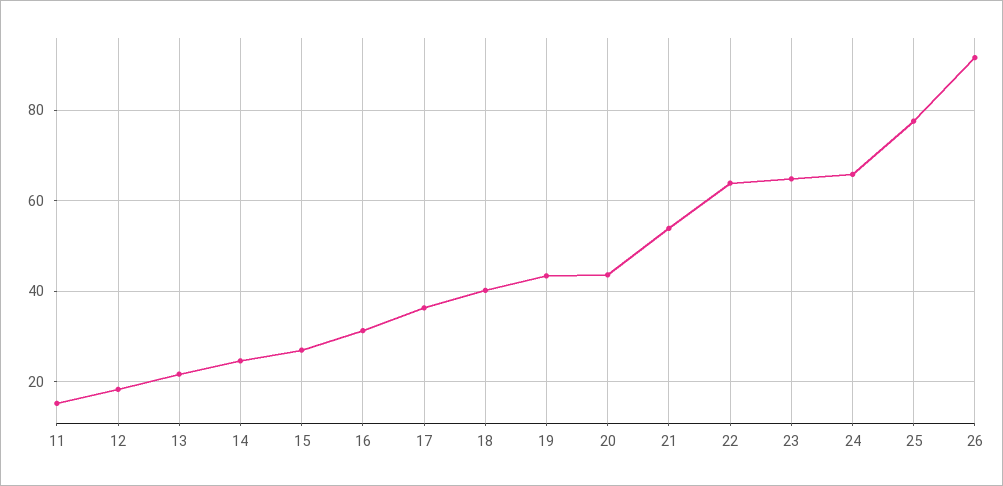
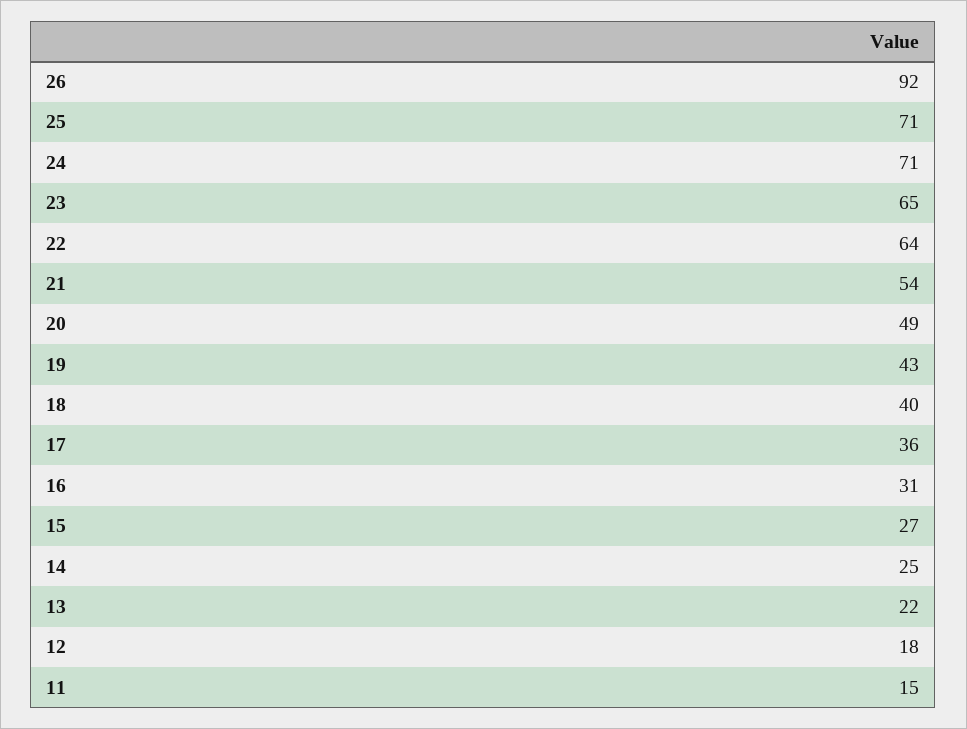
20: 44 -> 49
24: 66 -> 71
25: 78 -> 71

